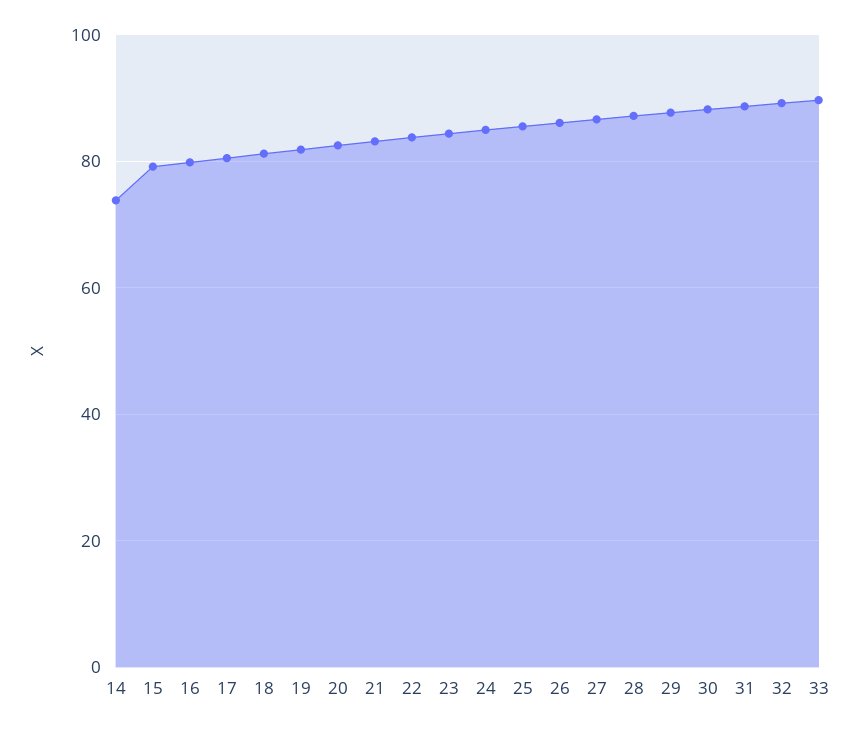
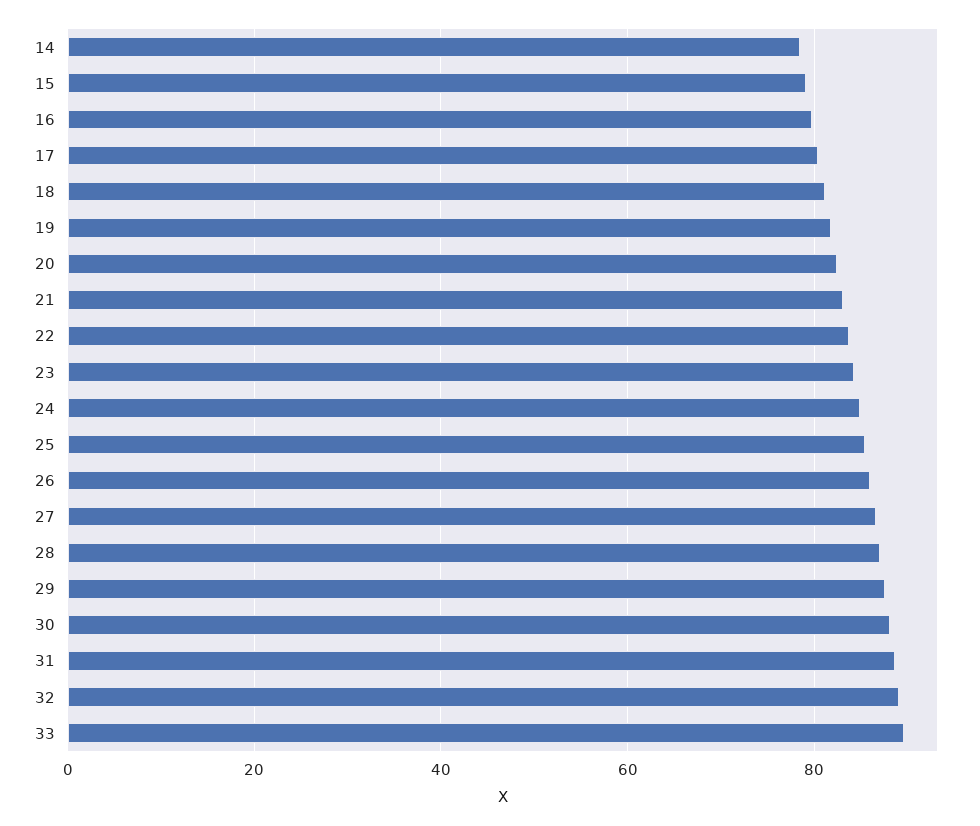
14: 74 -> 78

